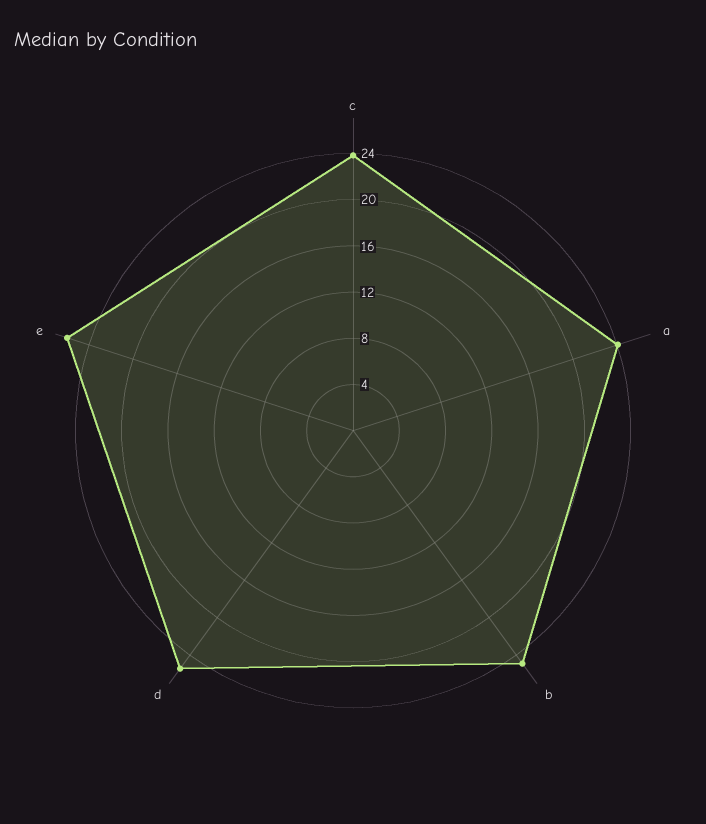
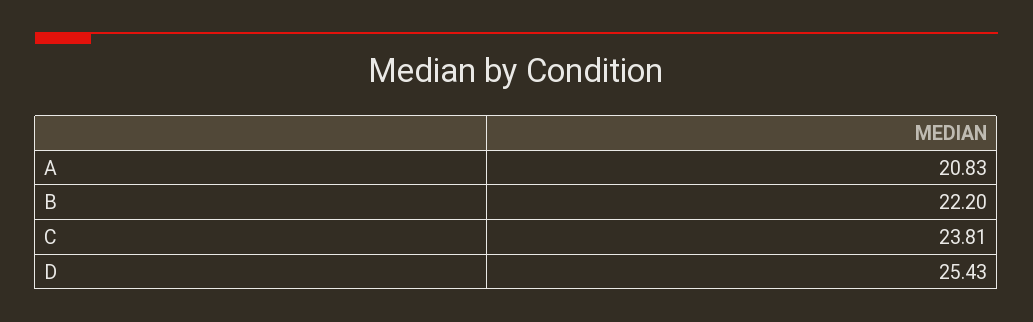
a: 24 -> 20.83
b: 25 -> 22.2
e: 26 -> none

